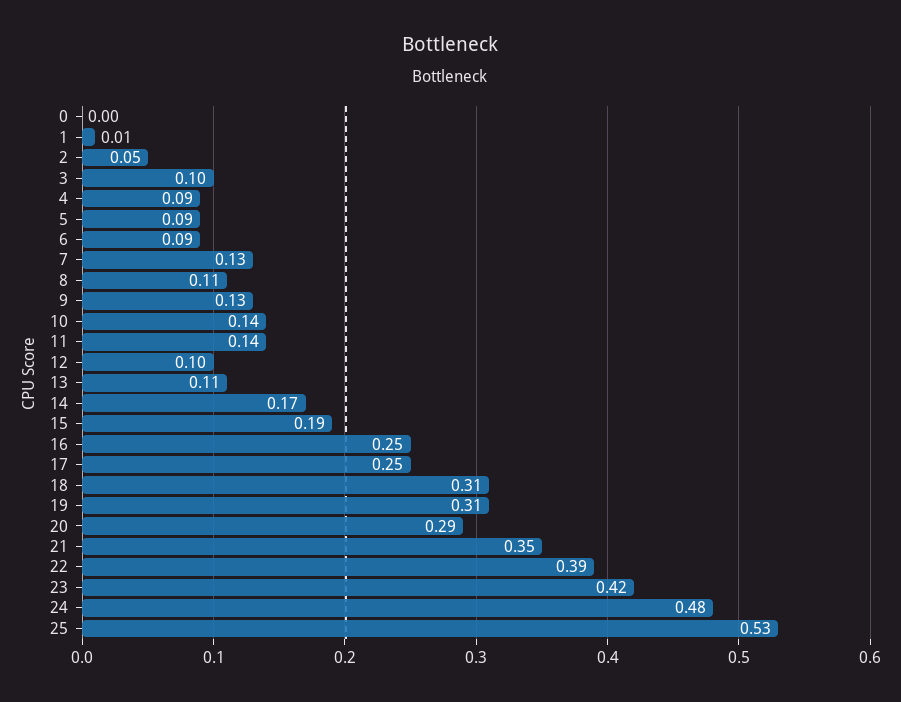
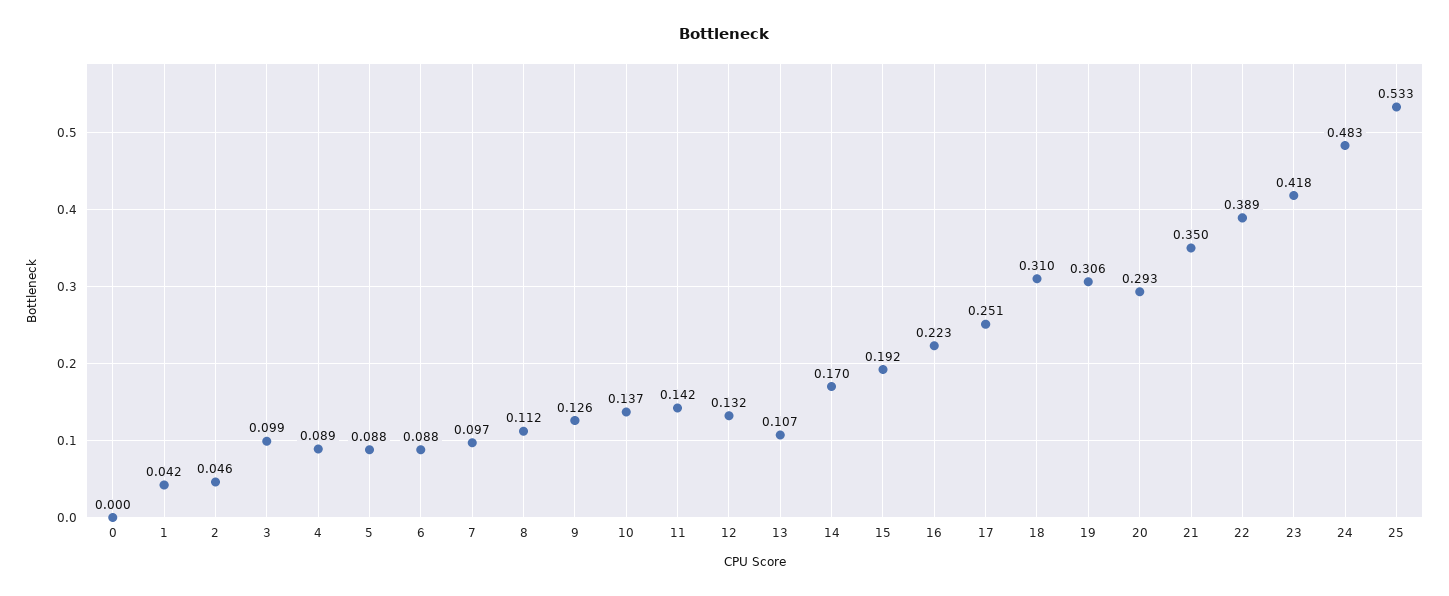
1: 0.01 -> 0.042
7: 0.13 -> 0.097
12: 0.1 -> 0.132
16: 0.25 -> 0.223

